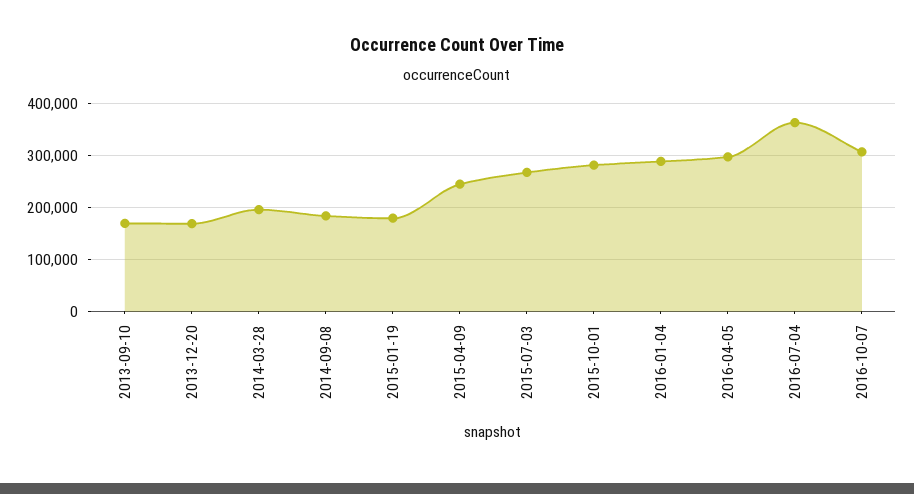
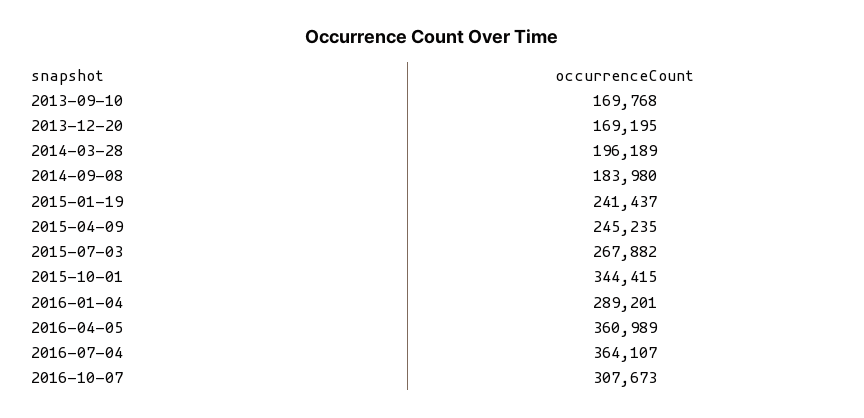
2015-01-19: 180000 -> 241437
2015-10-01: 280000 -> 344415
2016-04-05: 300000 -> 360989

